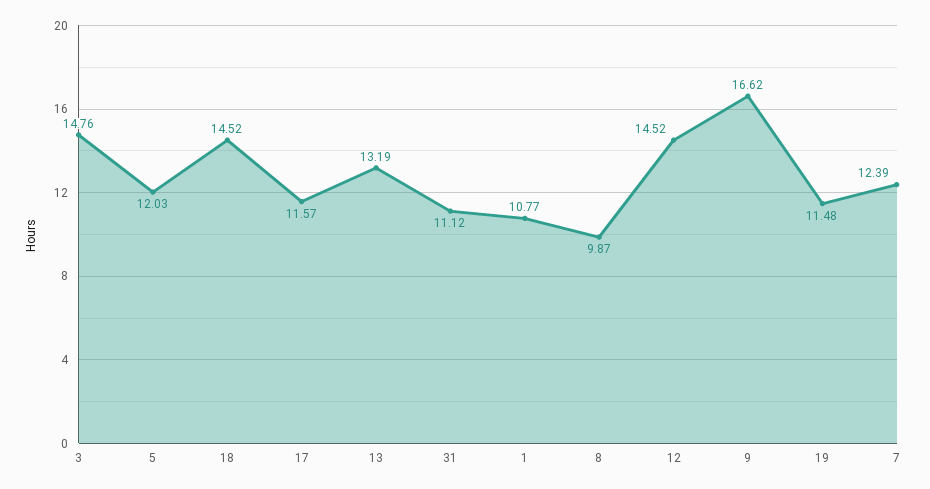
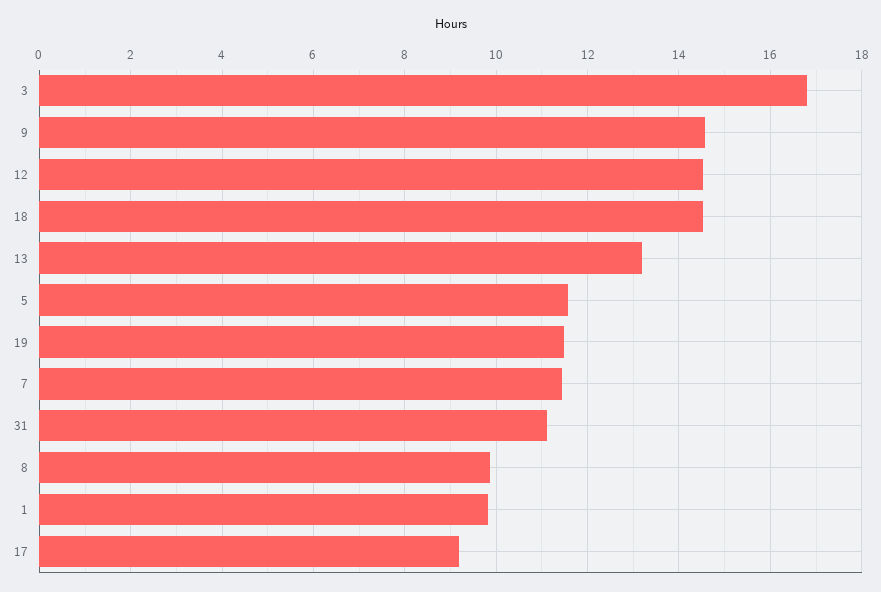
3: 14.76 -> 16.8
5: 12.03 -> 11.6
17: 11.57 -> 9.2
1: 10.77 -> 9.8
9: 16.62 -> 14.6
7: 12.39 -> 11.4

